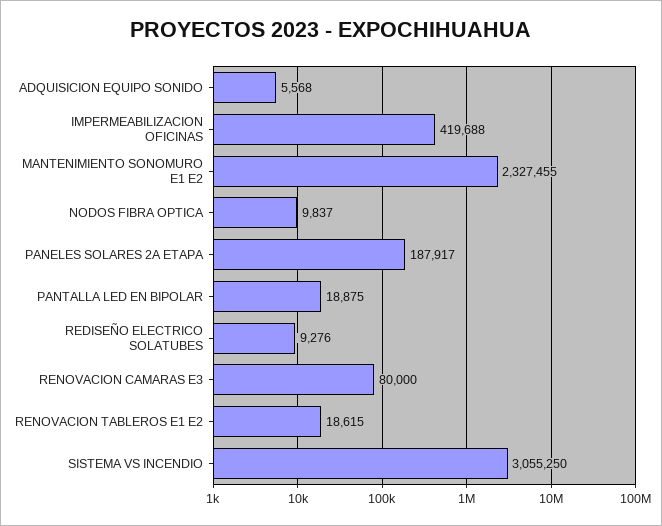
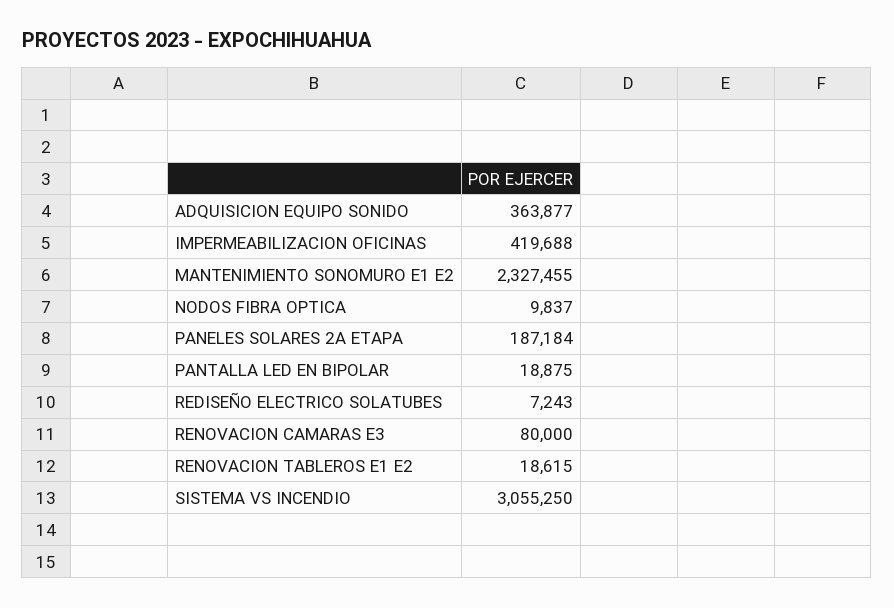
ADQUISICION EQUIPO SONIDO: 5568 -> 363877
PANELES SOLARES 2A ETAPA: 187917 -> 187184
REDISEÑO ELECTRICO SOLATUBES: 9276 -> 7243

